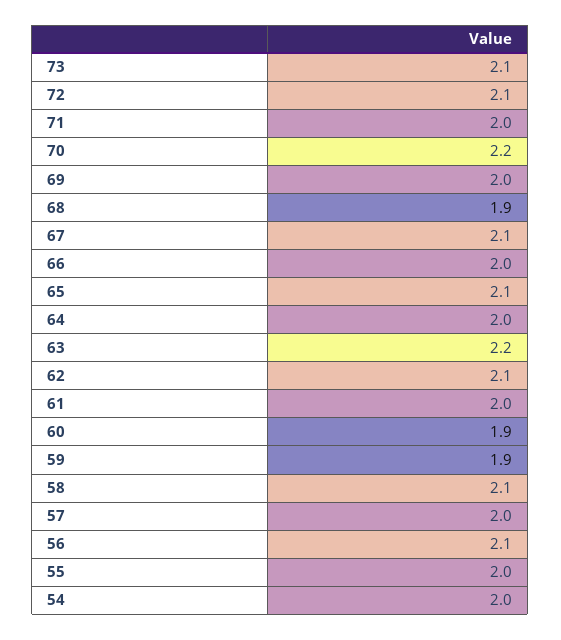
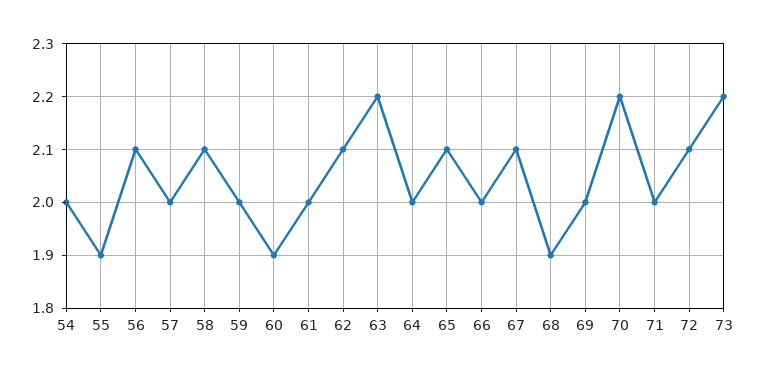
73: 2.1 -> 2.2
59: 1.9 -> 2
55: 2 -> 1.9

